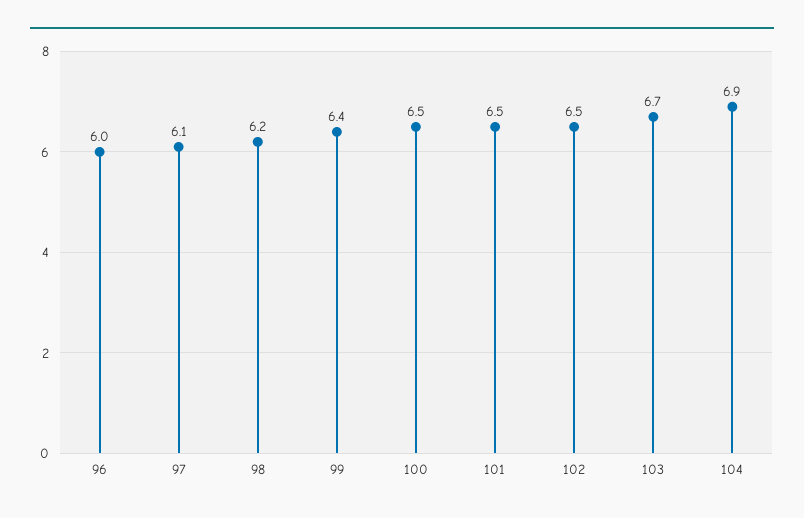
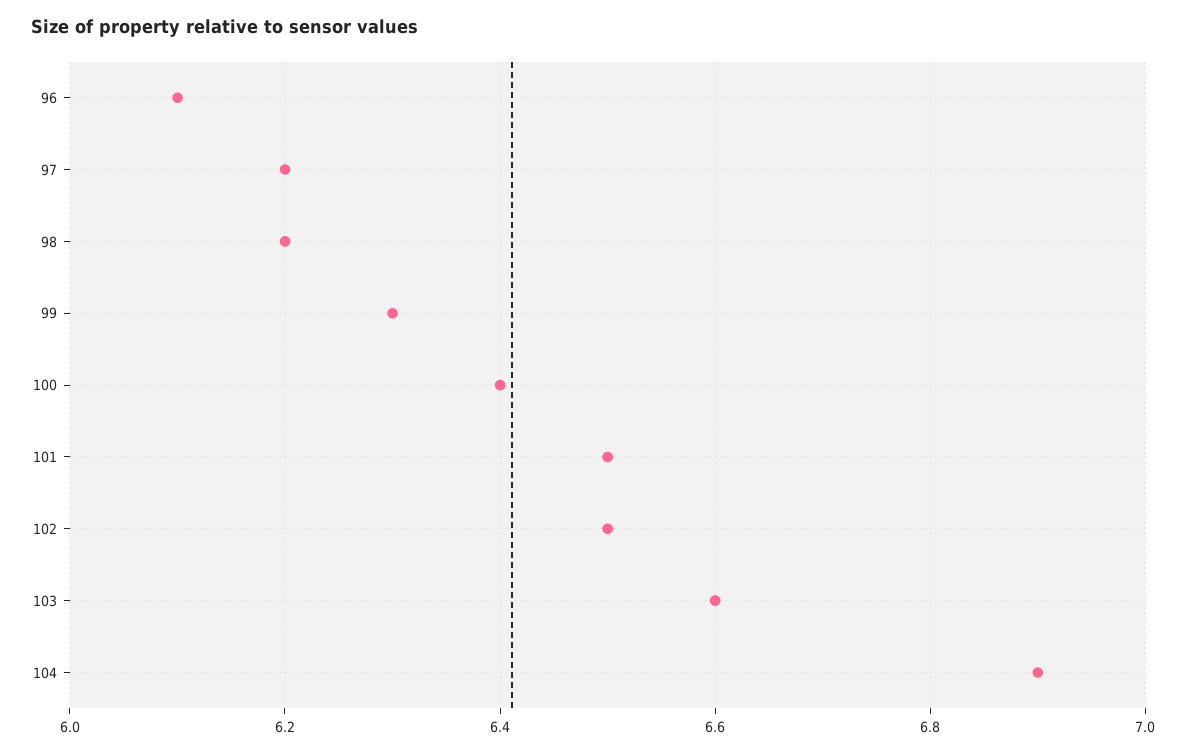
96: 6 -> 6.1
97: 6.1 -> 6.2
99: 6.4 -> 6.3
100: 6.5 -> 6.4
103: 6.7 -> 6.6

